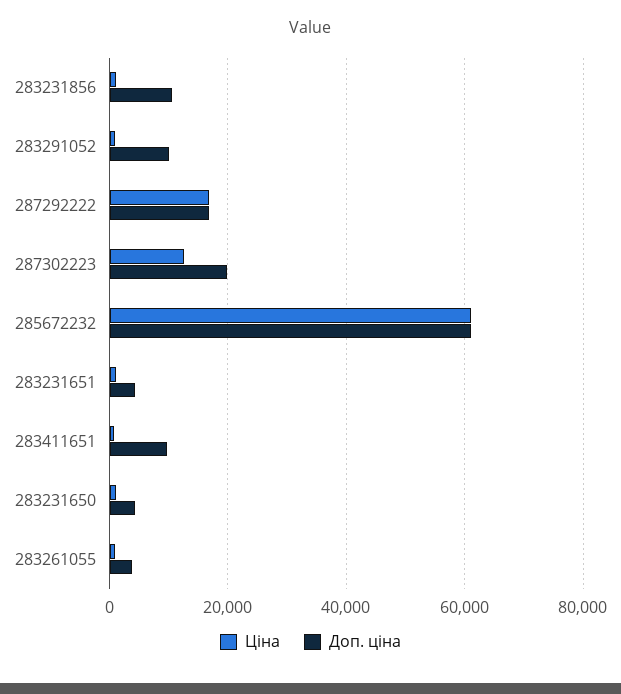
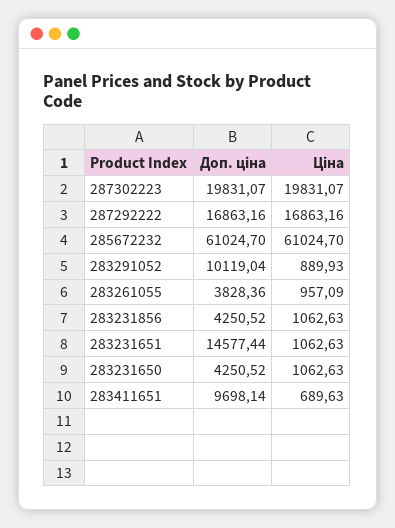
Доп. ціна, 283231856: 10000 -> 4250.52
Ціна, 287302223: 12000 -> 19831.07
Доп. ціна, 283231651: 4000 -> 14577.44

